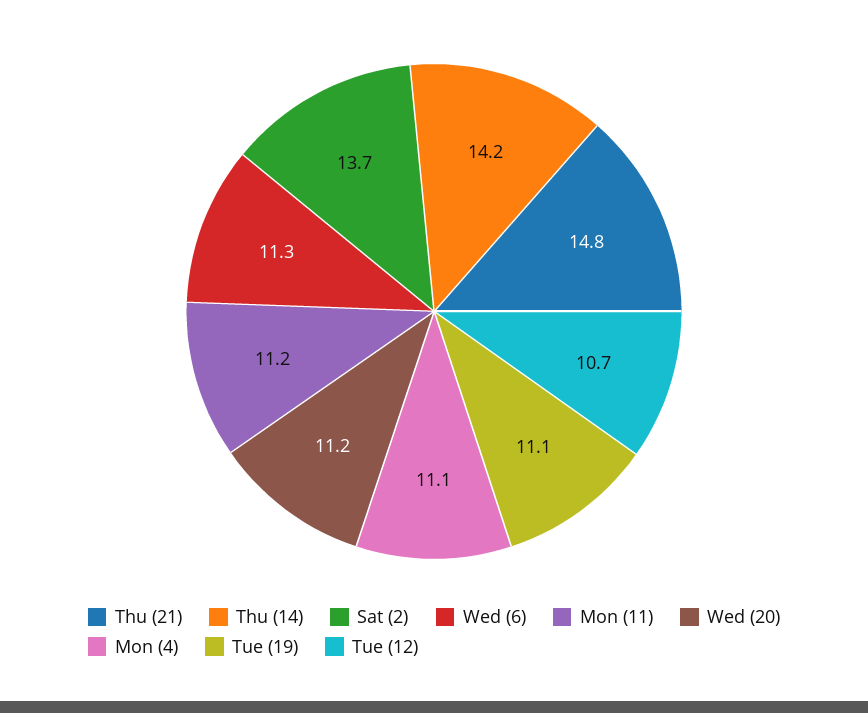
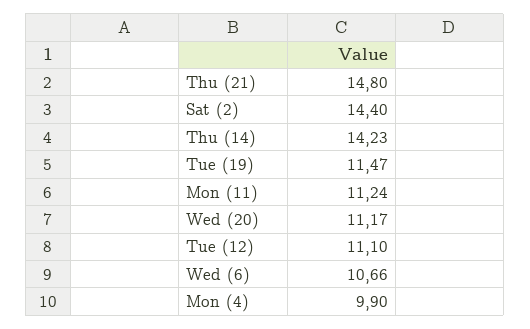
Sat (2): 13.7 -> 14.4
Wed (6): 11.3 -> 10.66
Mon (4): 11.1 -> 9.9
Tue (19): 11.1 -> 11.47
Tue (12): 10.7 -> 11.1

